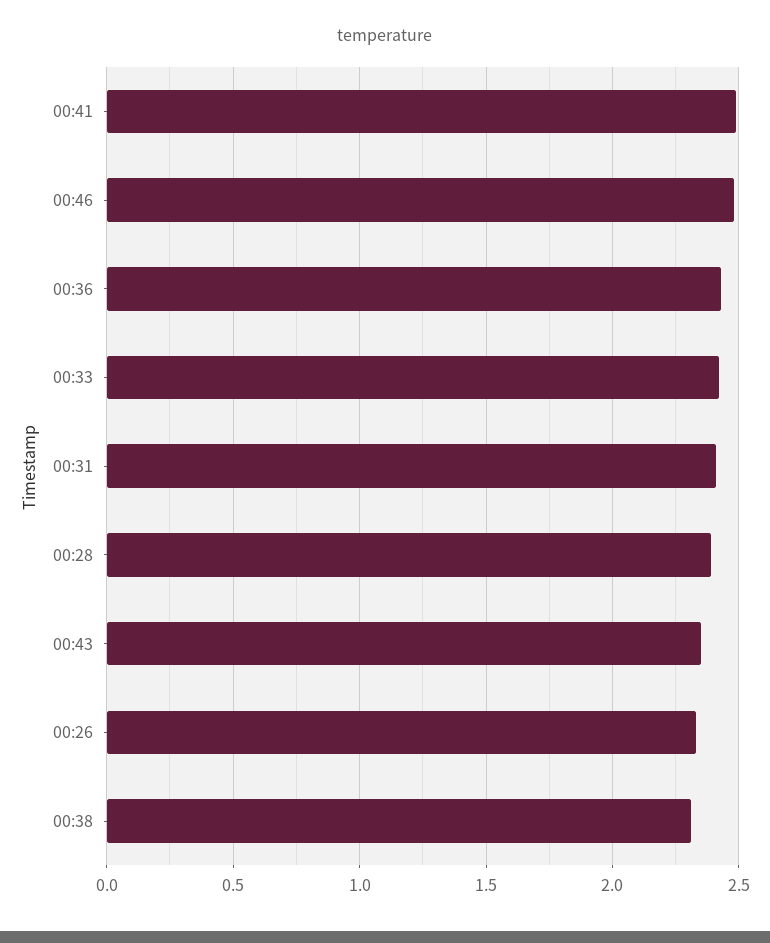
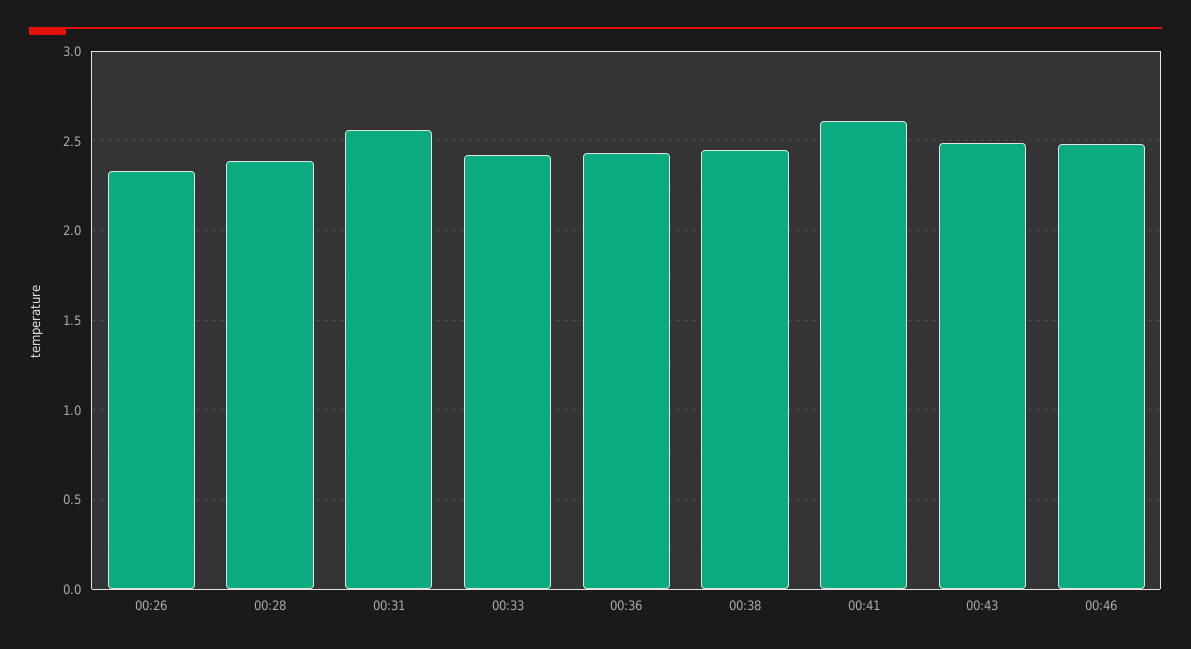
00:41: 2.5 -> 2.6
00:31: 2.4 -> 2.55
00:43: 2.35 -> 2.5
00:38: 2.3 -> 2.45

